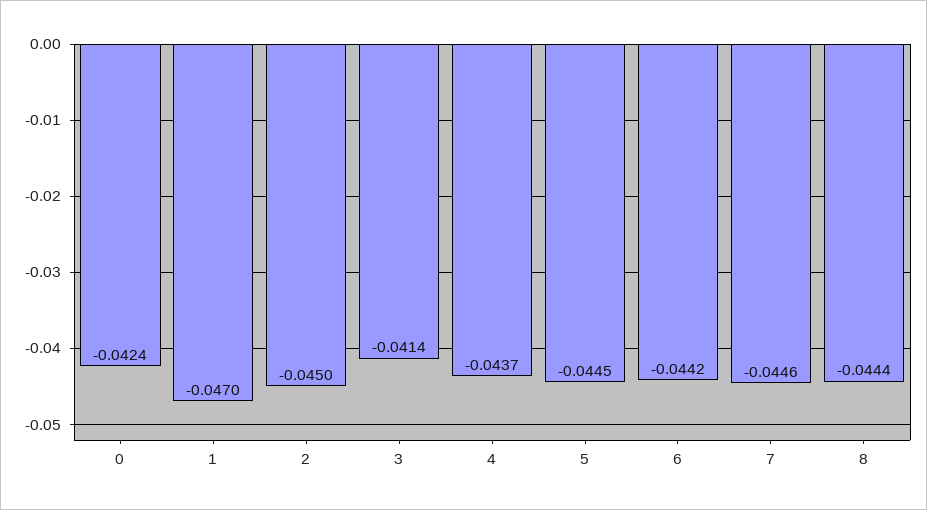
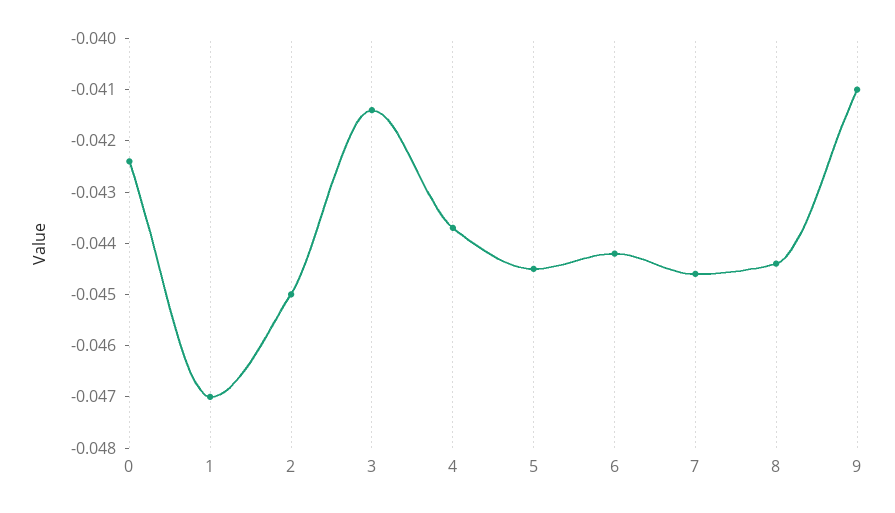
9: none -> -0.041

